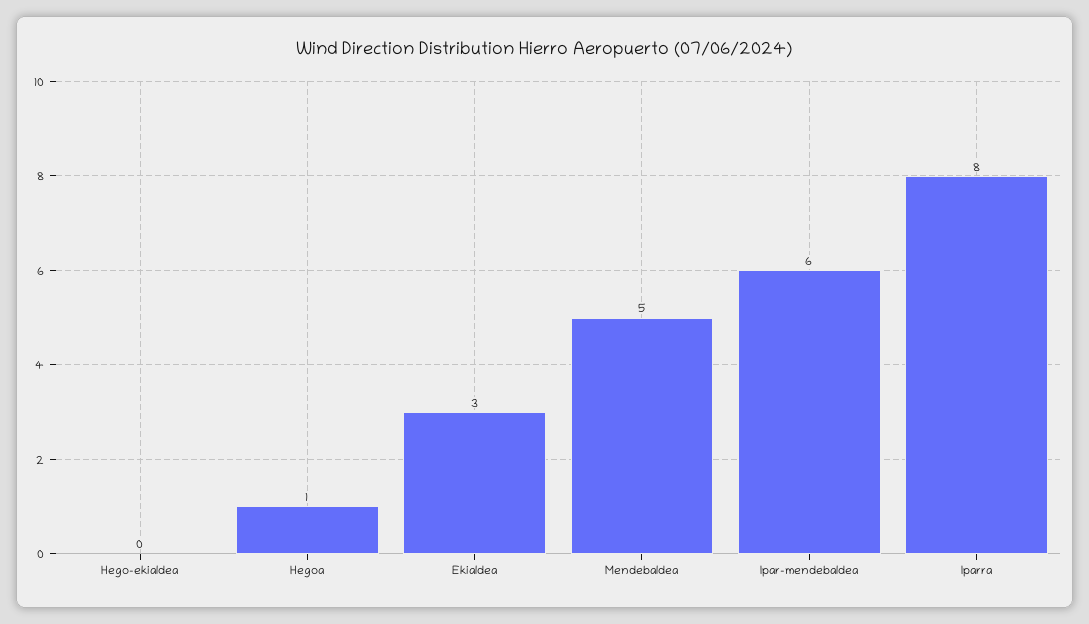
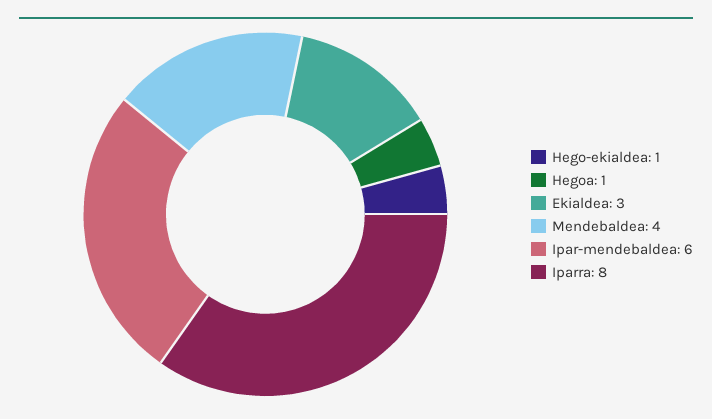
Hego-ekialdea: 0 -> 1
Mendebaldea: 5 -> 4

